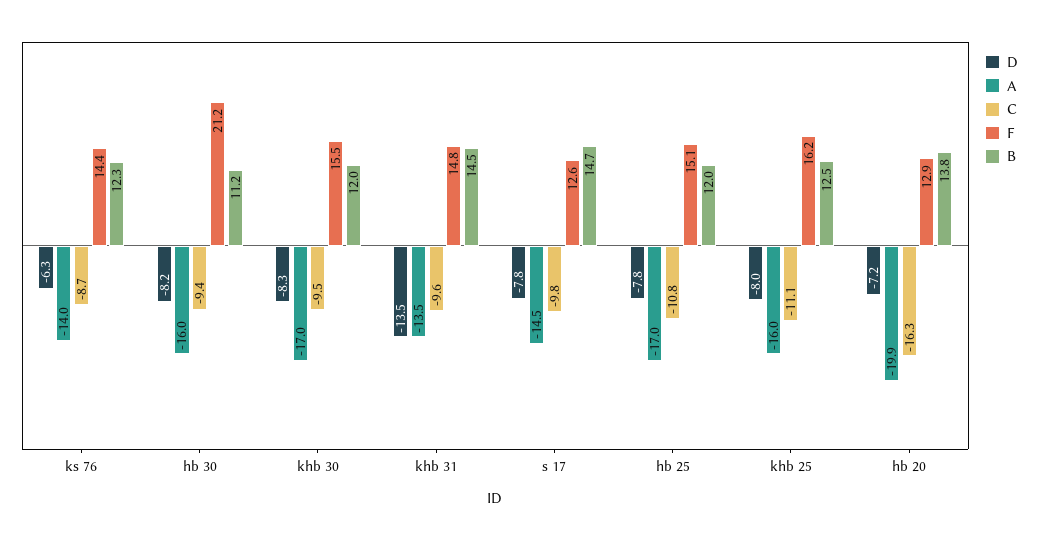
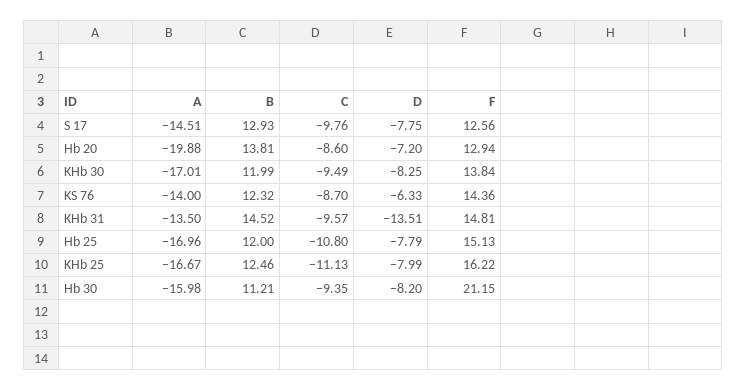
F, khb 30: 15.5 -> 13.84
B, s 17: 14.7 -> 12.93
A, khb 25: -16 -> -16.67
C, hb 20: -16.3 -> -8.6

